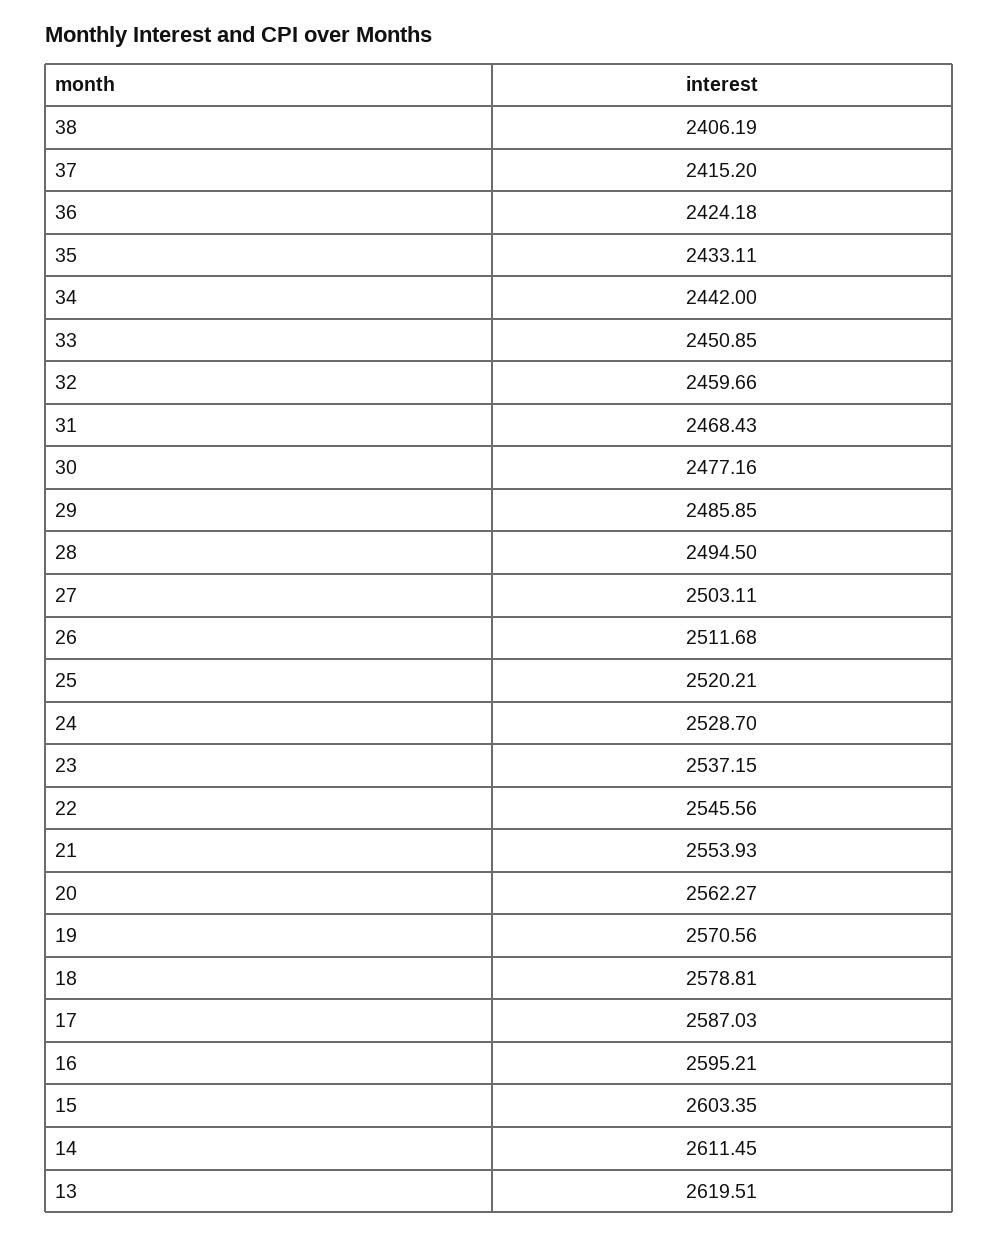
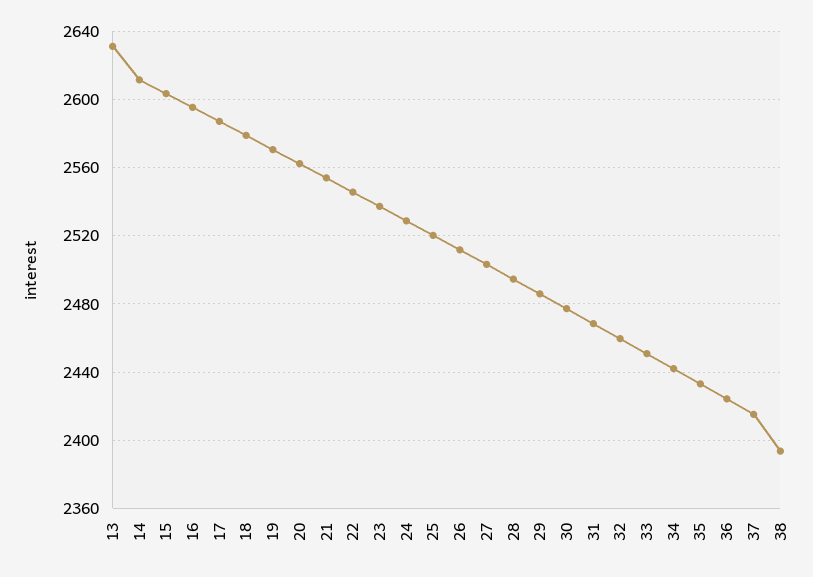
38: 2406.19 -> 2395
13: 2619.51 -> 2630

